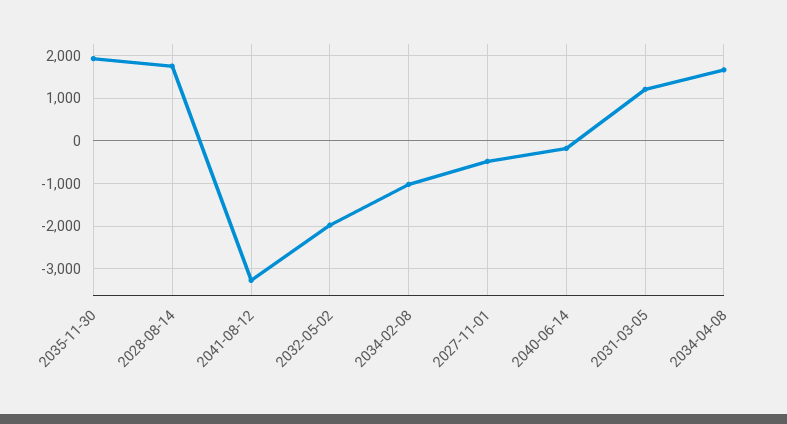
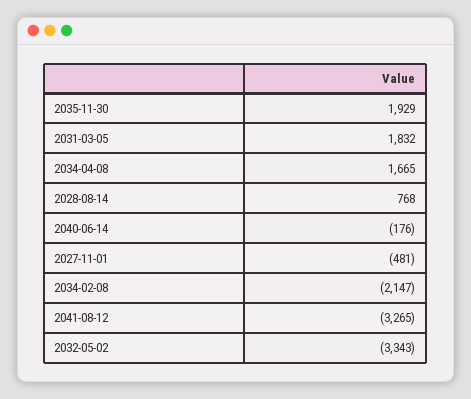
2028-08-14: 1800 -> 768
2032-05-02: -2000 -> -3343
2034-02-08: -1000 -> -2147
2031-03-05: 1200 -> 1832

